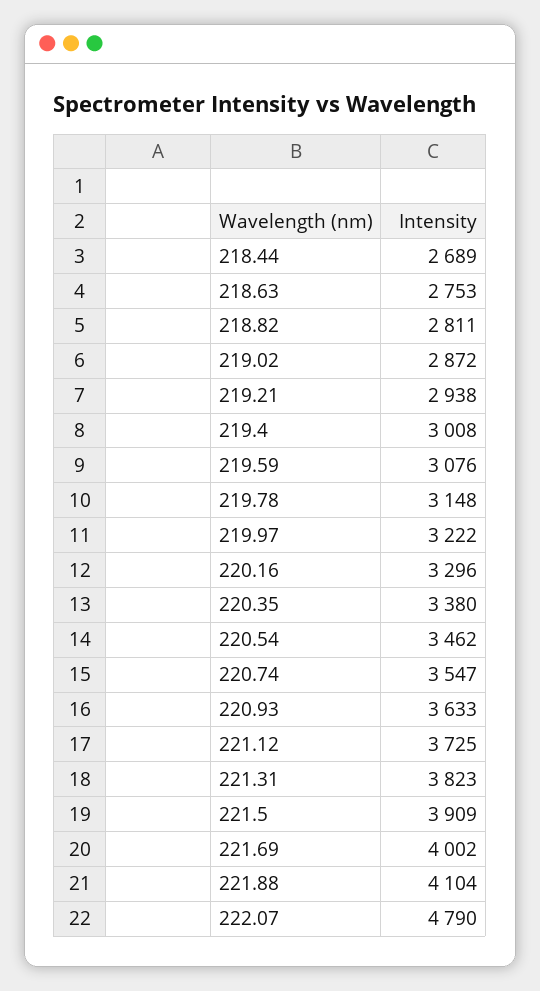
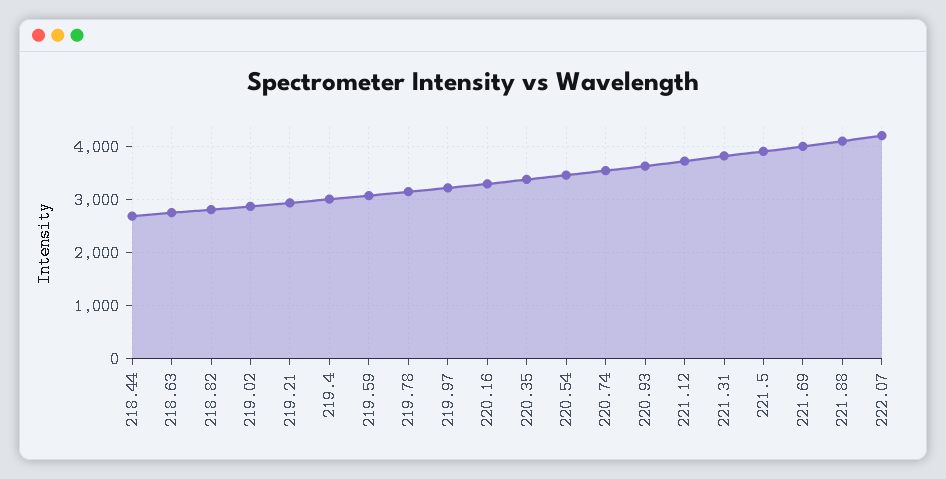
222.07: 4790 -> 4200

